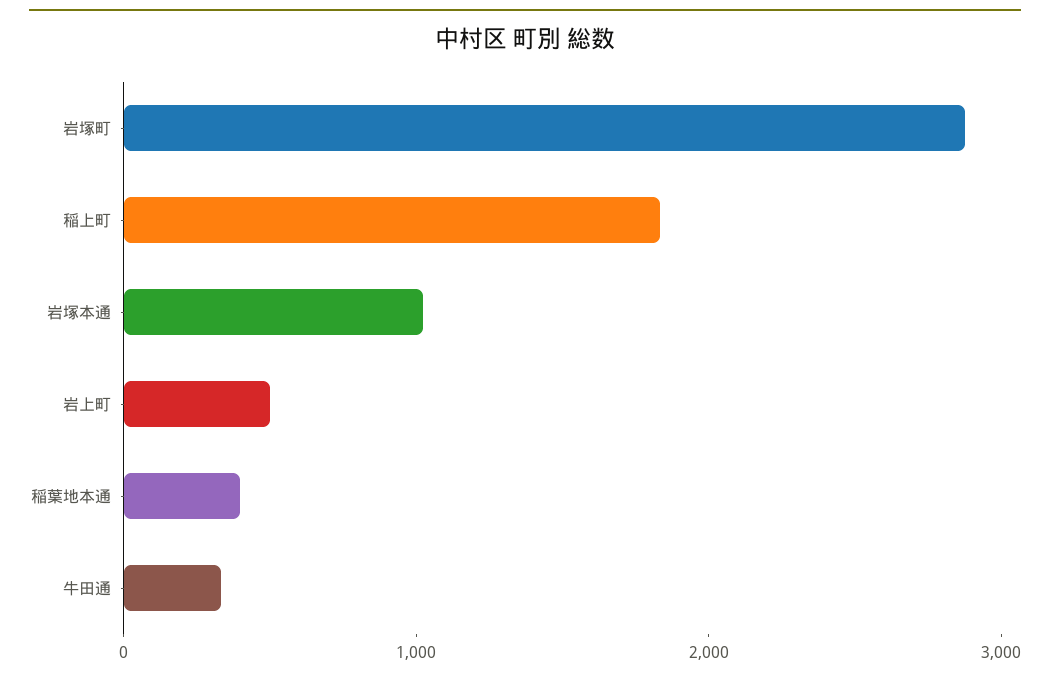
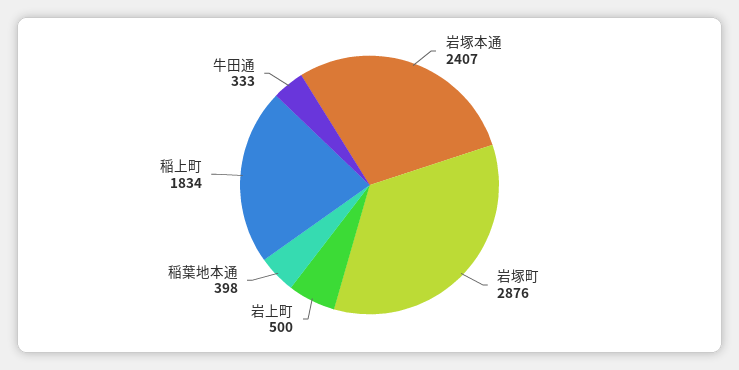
岩塚本通: 1000 -> 2407

